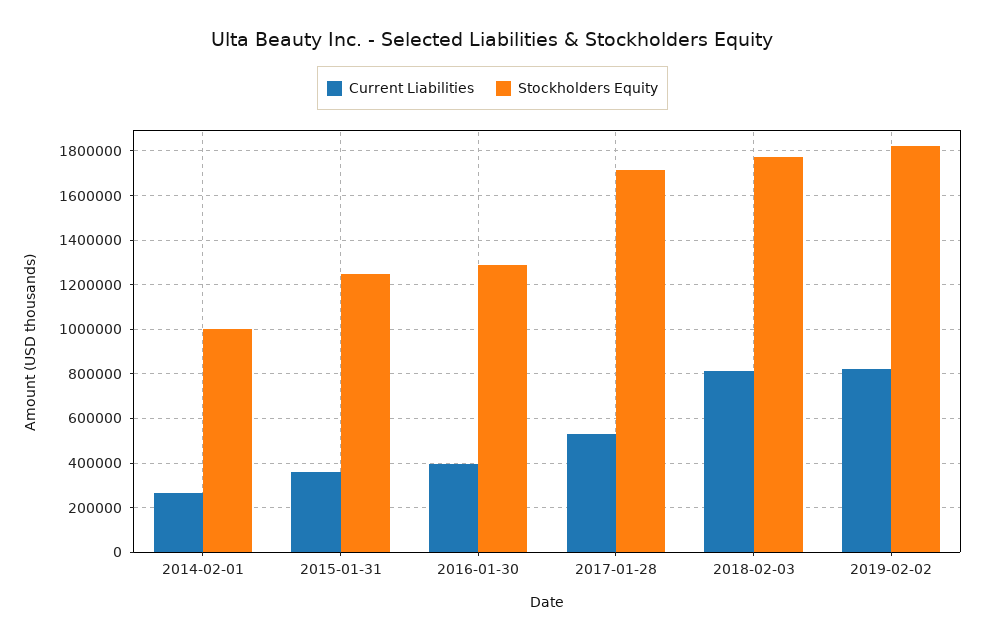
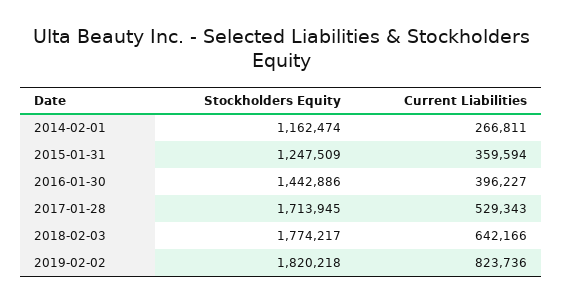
Stockholders Equity, 2014-02-01: 1000000 -> 1162474
Stockholders Equity, 2016-01-30: 1300000 -> 1442886
Current Liabilities, 2018-02-03: 800000 -> 642166

